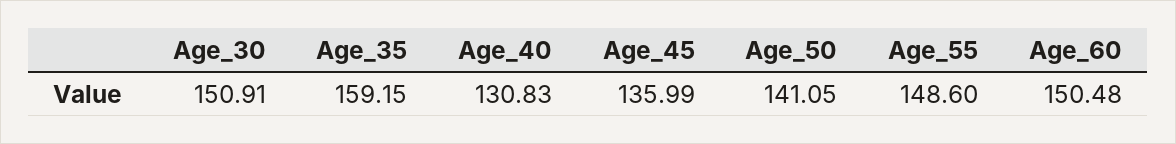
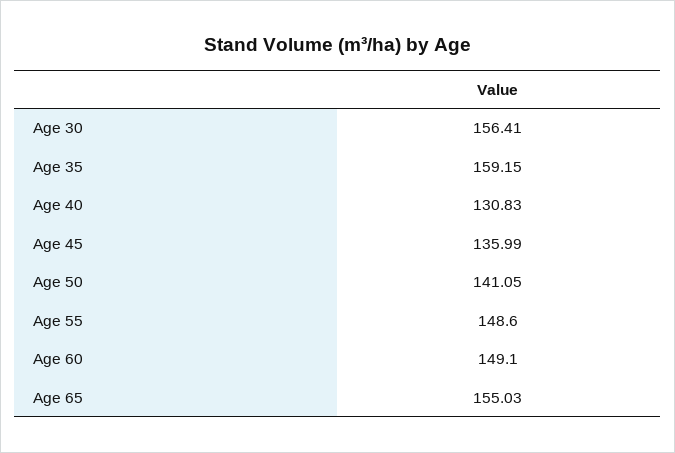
Age_30: 150.91 -> 156.41
Age_60: 150.48 -> 149.1
Age 65: none -> 155.03

